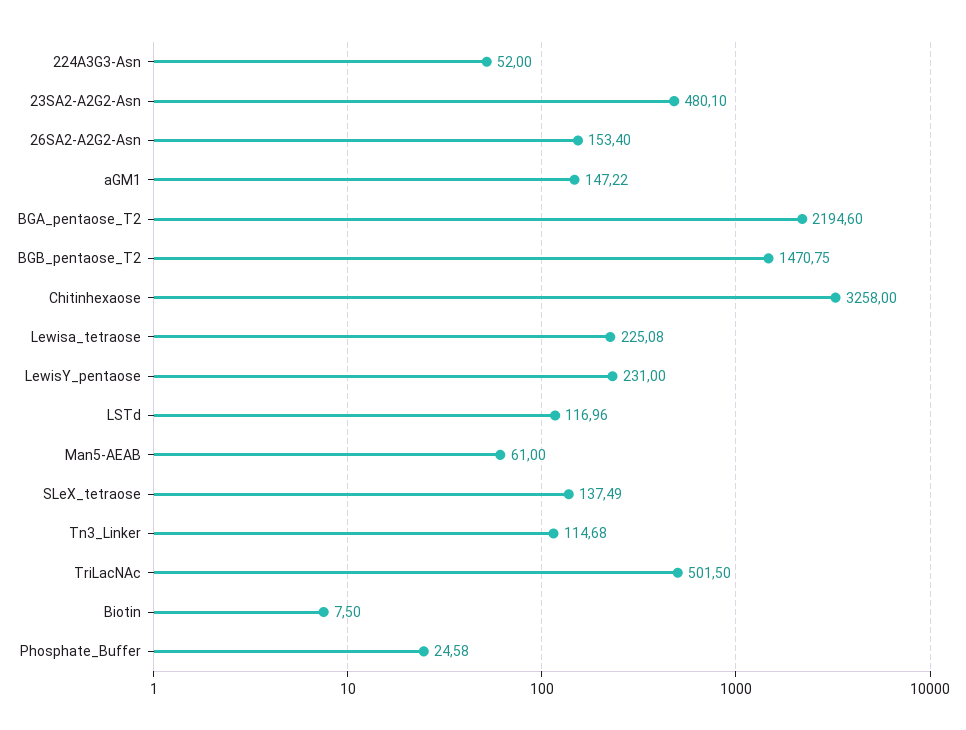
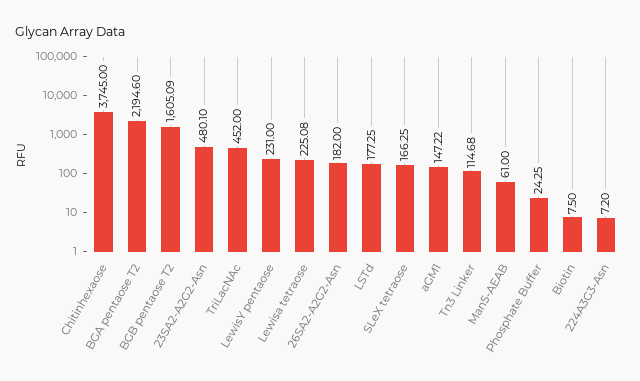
224A3G3-Asn: 52 -> 7.2
26SA2-A2G2-Asn: 153.4 -> 182
BGB_pentaose_T2: 1470.75 -> 1605.09
Chitinhexaose: 3258 -> 3745
LSTd: 116.96 -> 177.25
SLeX_tetraose: 137.49 -> 166.25
TriLacNAc: 501.5 -> 452
Phosphate_Buffer: 24.58 -> 24.25

